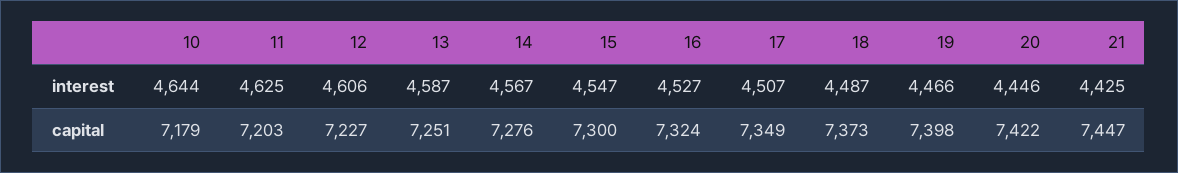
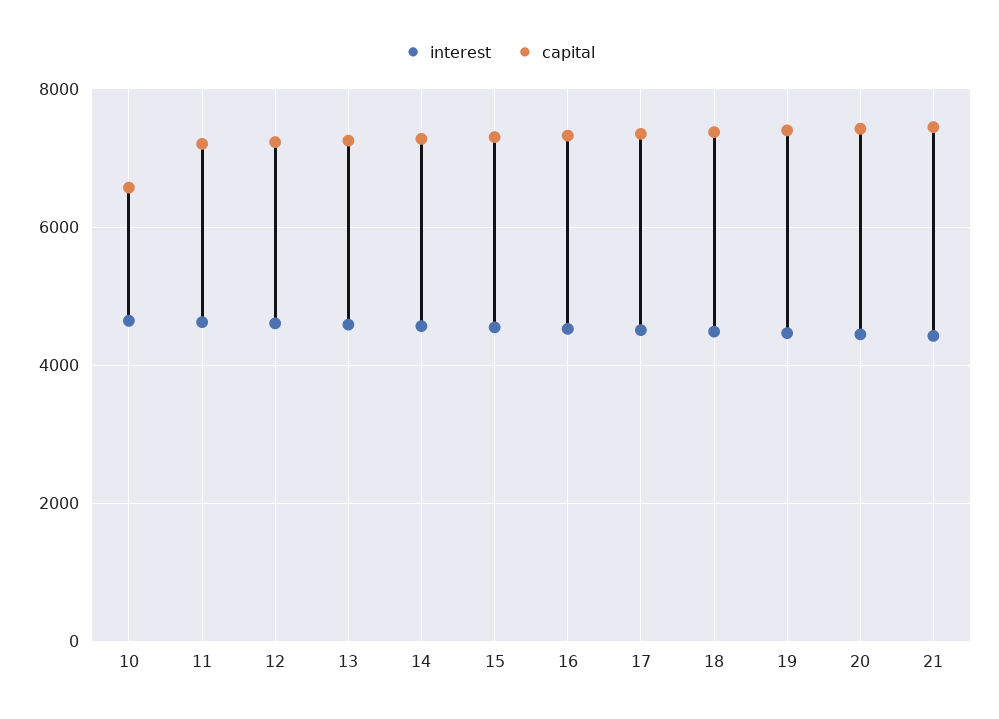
capital, 10: 7179 -> 6600

